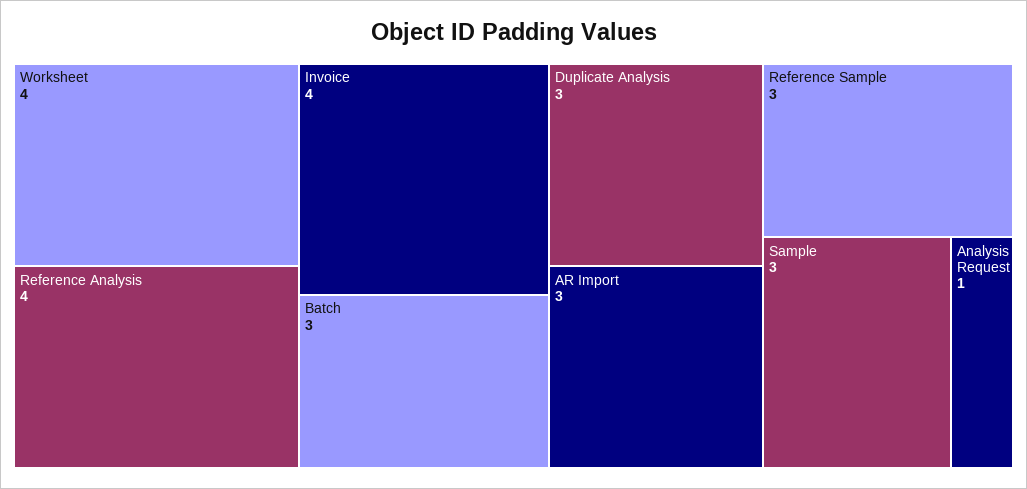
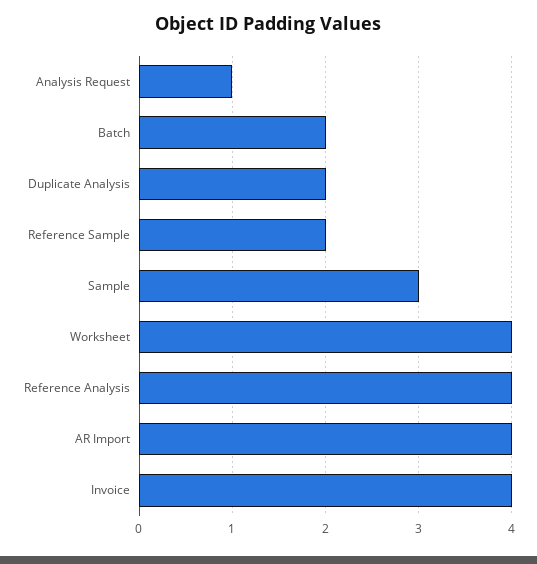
Batch: 3 -> 2
Duplicate Analysis: 3 -> 2
AR Import: 3 -> 4
Reference Sample: 3 -> 2

